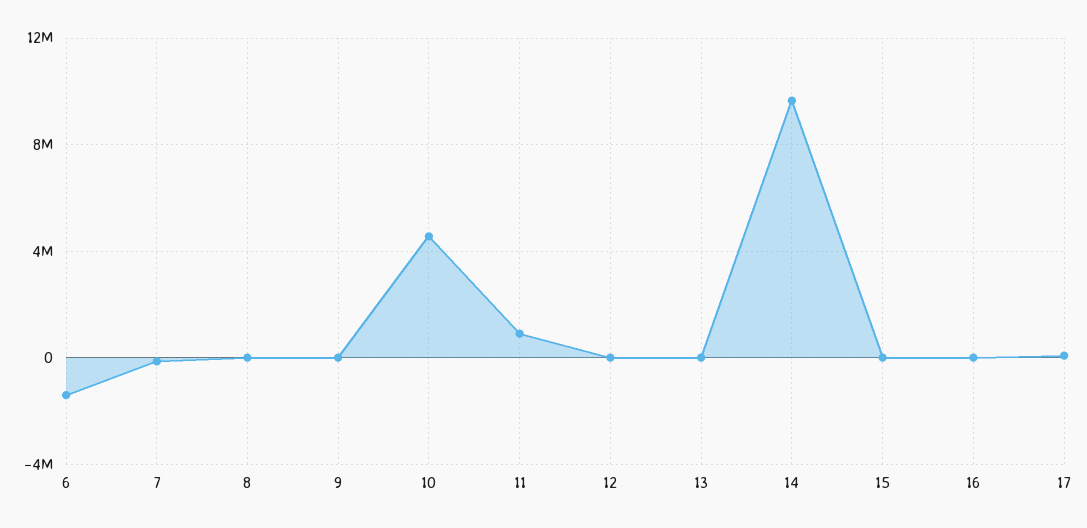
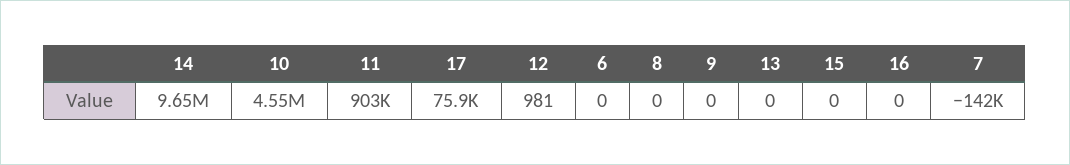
6: -1500000 -> 0

